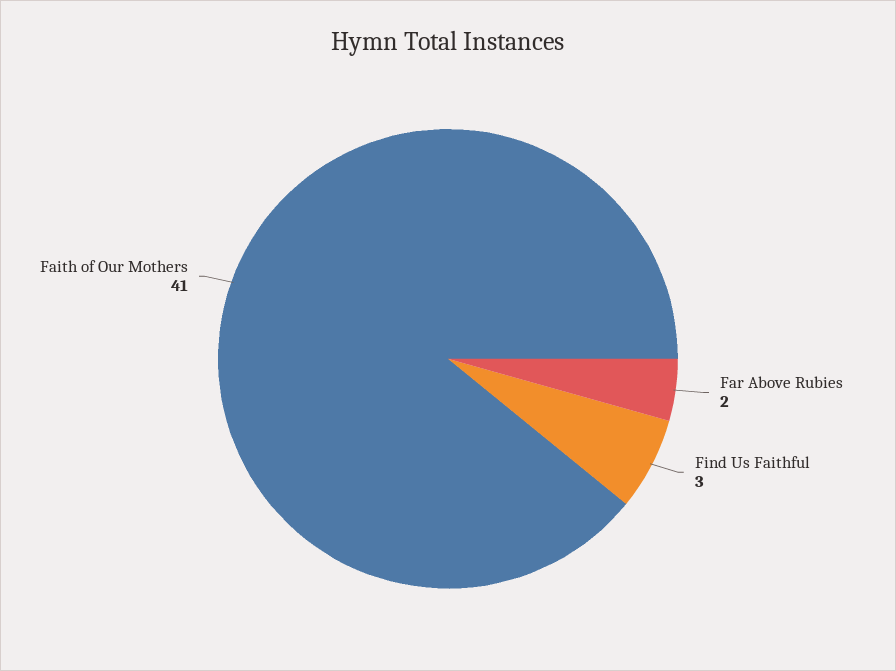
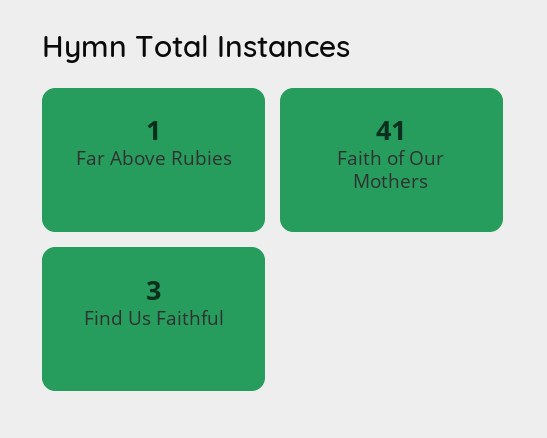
Far Above Rubies: 2 -> 1

